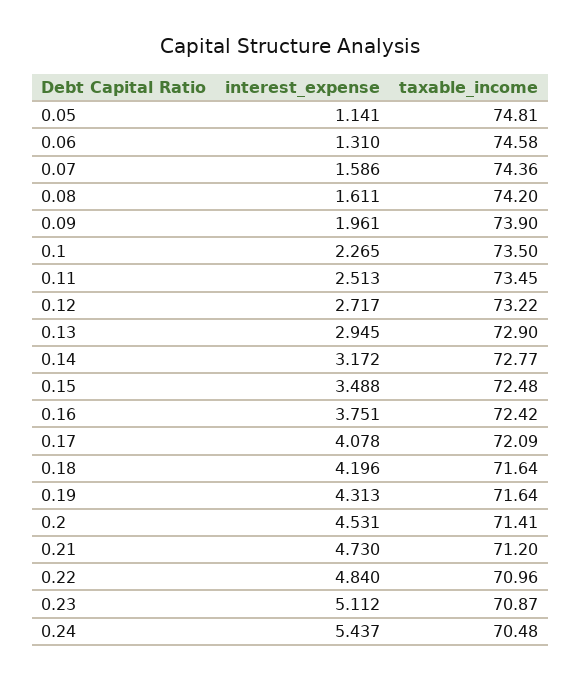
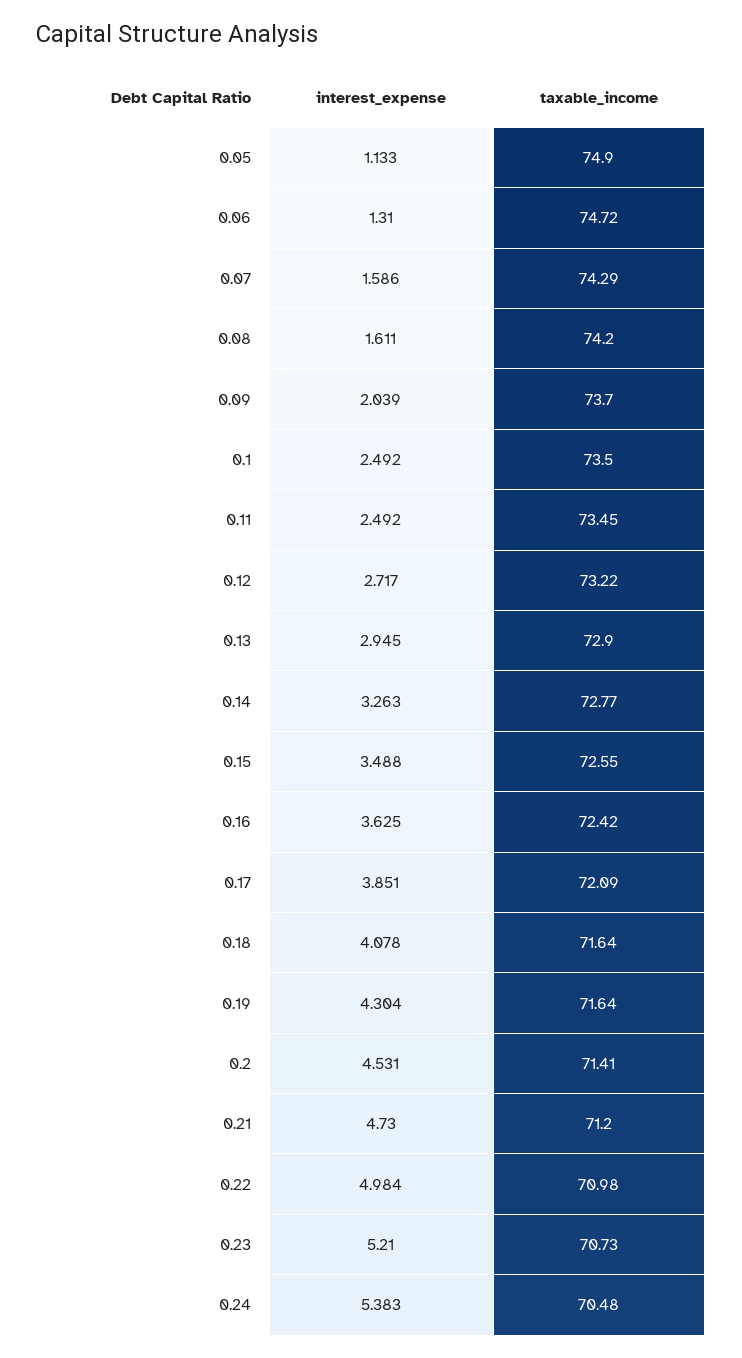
interest_expense, 0.05: 1.141 -> 1.133
taxable_income, 0.05: 74.81 -> 74.9
taxable_income, 0.06: 74.58 -> 74.72
taxable_income, 0.07: 74.36 -> 74.29
interest_expense, 0.09: 1.961 -> 2.039
taxable_income, 0.09: 73.9 -> 73.7
interest_expense, 0.1: 2.265 -> 2.492
interest_expense, 0.11: 2.513 -> 2.492
interest_expense, 0.14: 3.172 -> 3.263
taxable_income, 0.15: 72.48 -> 72.55
interest_expense, 0.16: 3.751 -> 3.625
interest_expense, 0.17: 4.078 -> 3.851
interest_expense, 0.18: 4.196 -> 4.078
interest_expense, 0.19: 4.313 -> 4.304
interest_expense, 0.22: 4.84 -> 4.984
taxable_income, 0.22: 70.96 -> 70.98
interest_expense, 0.23: 5.112 -> 5.21
taxable_income, 0.23: 70.87 -> 70.73
interest_expense, 0.24: 5.437 -> 5.383

